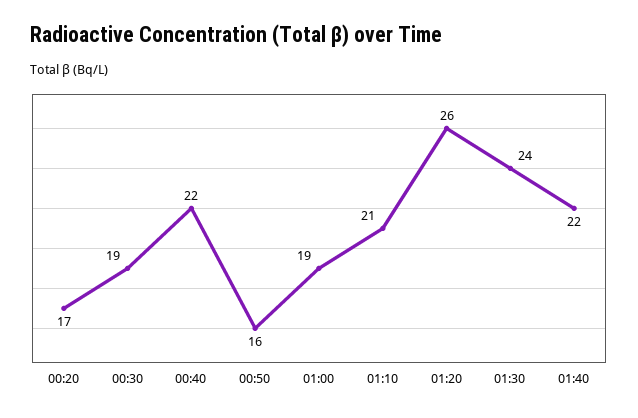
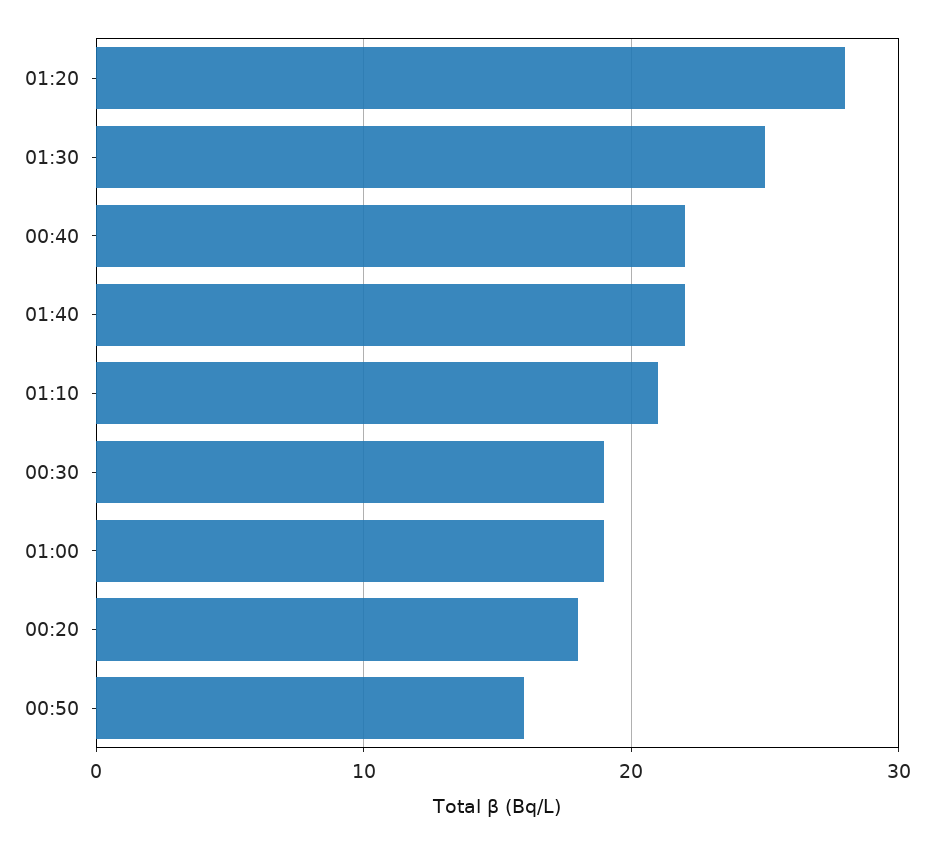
00:20: 17 -> 18
01:20: 26 -> 28
01:30: 24 -> 25

